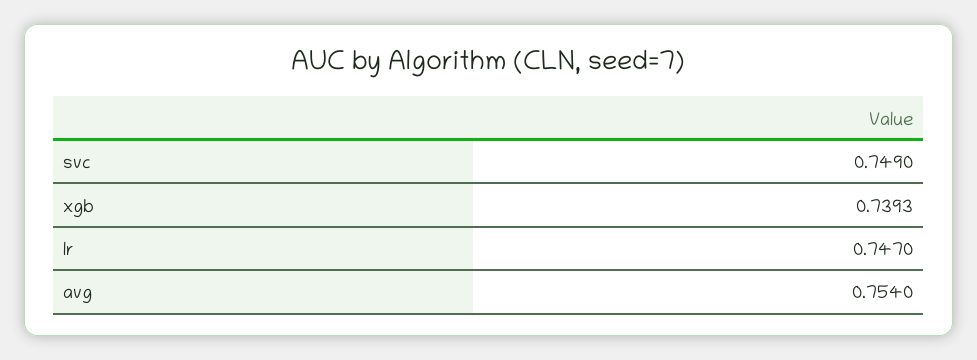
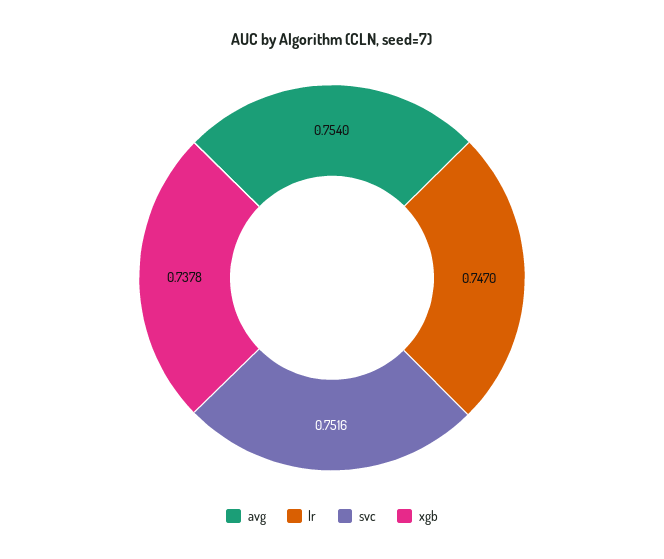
svc: 0.749 -> 0.7516
xgb: 0.7393 -> 0.7378

